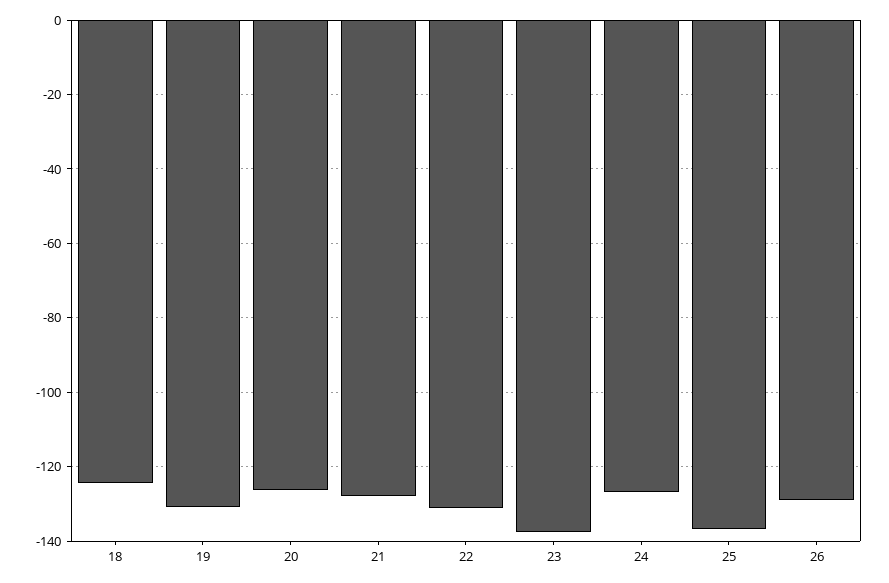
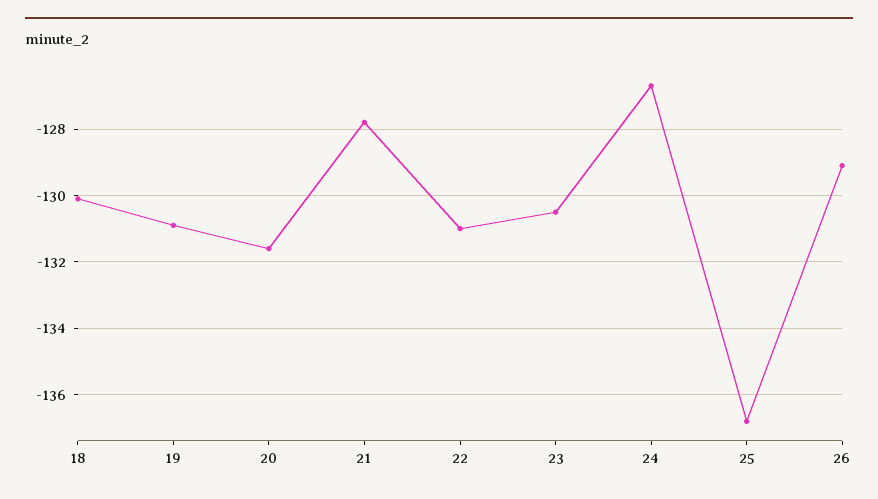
18: -124 -> -130
20: -126 -> -131.5
23: -138 -> -130.5

